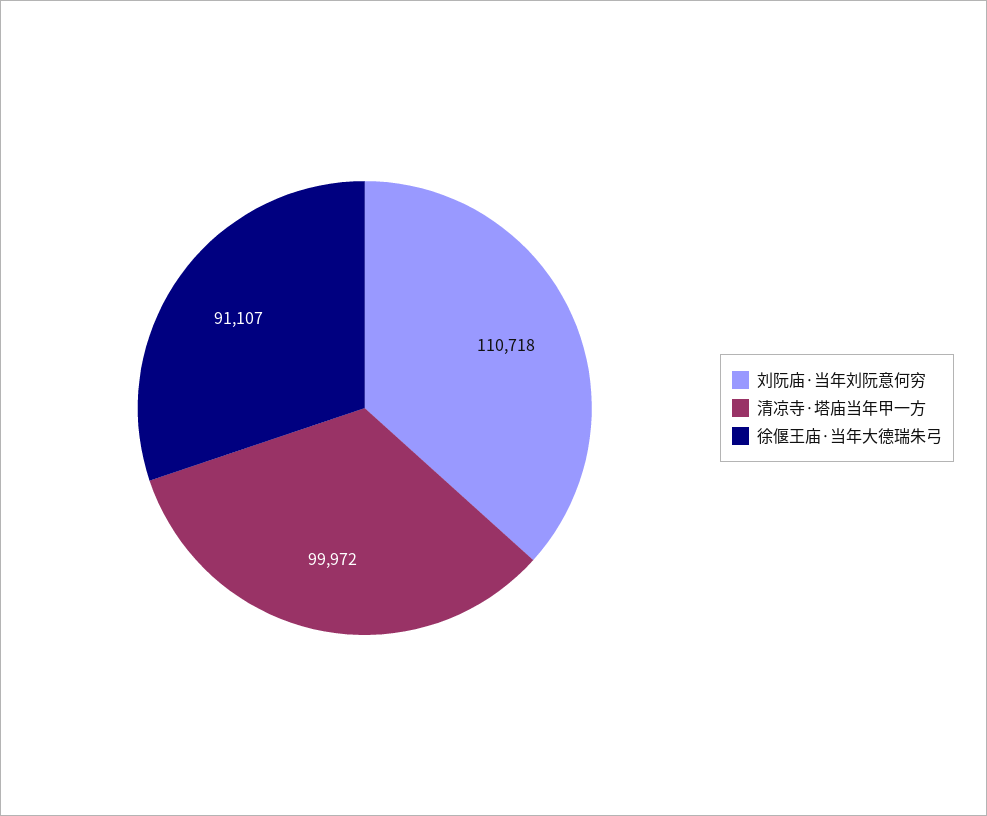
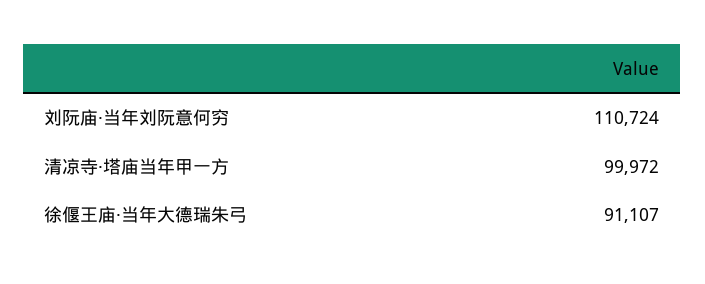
刘阮庙·当年刘阮意何穷: 110718 -> 110724

